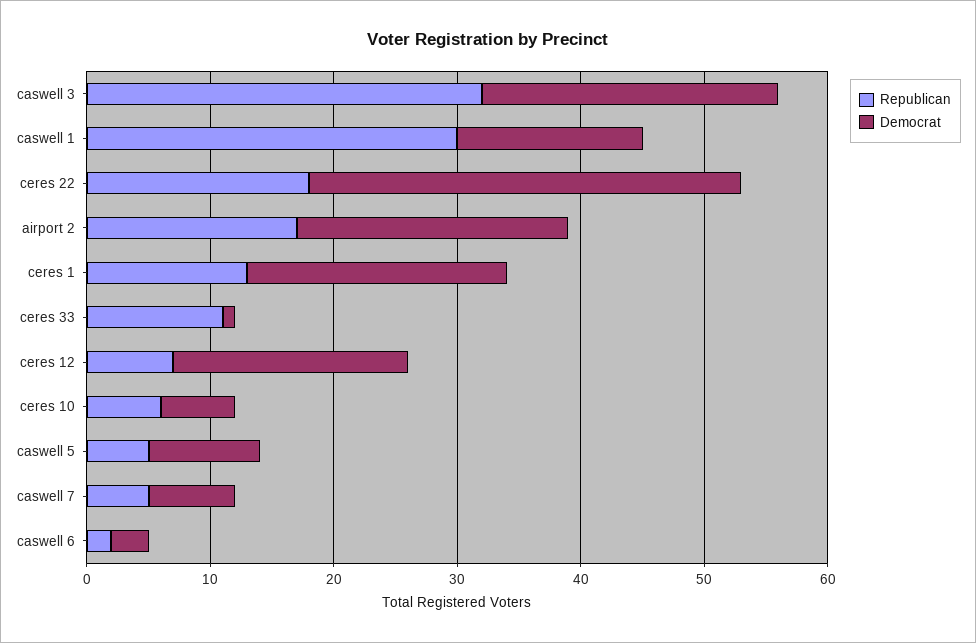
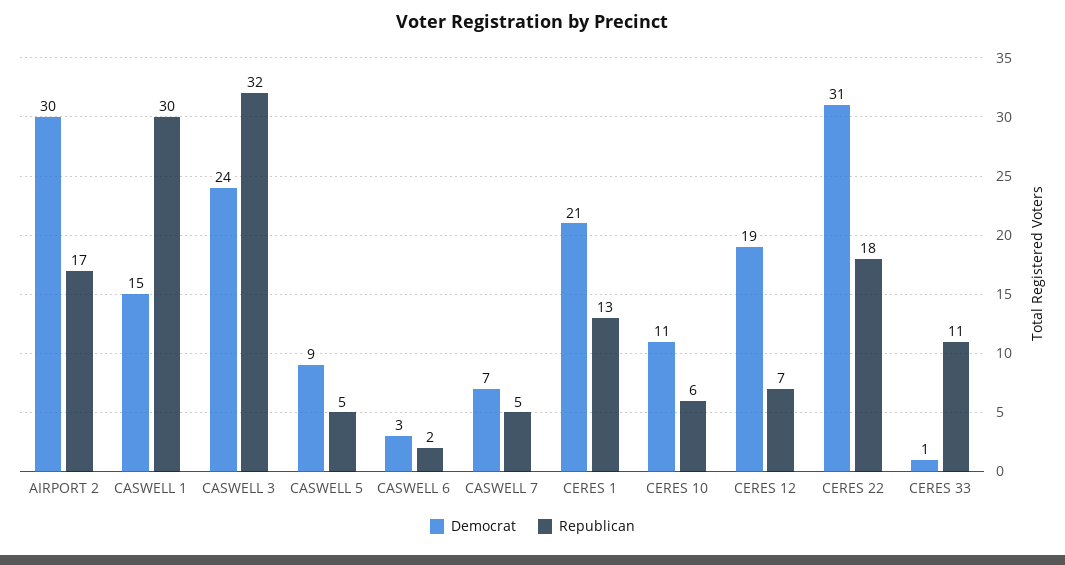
Democrat, ceres 22: 35 -> 31
Democrat, airport 2: 22 -> 30
Democrat, ceres 10: 6 -> 11

